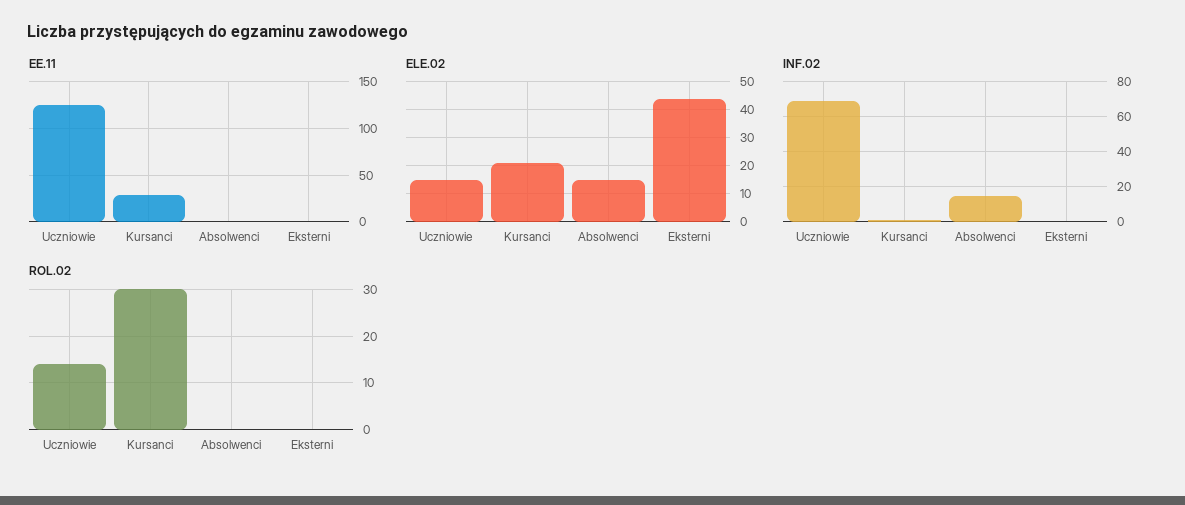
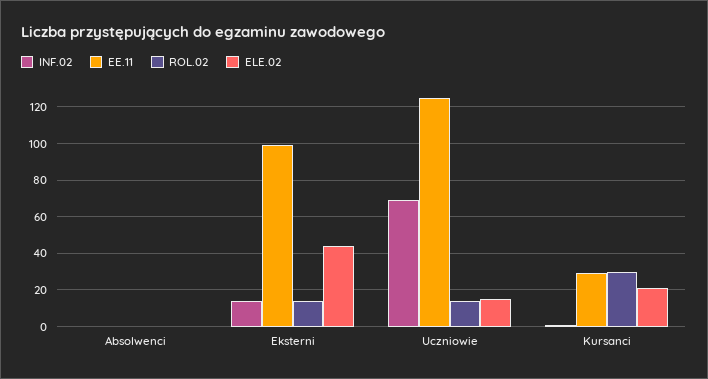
EE.11, Eksterni: 0 -> 100
ELE.02, Absolwenci: 15 -> 0
INF.02, Absolwenci: 15 -> 0
INF.02, Eksterni: 0 -> 15
ROL.02, Eksterni: 0 -> 15

